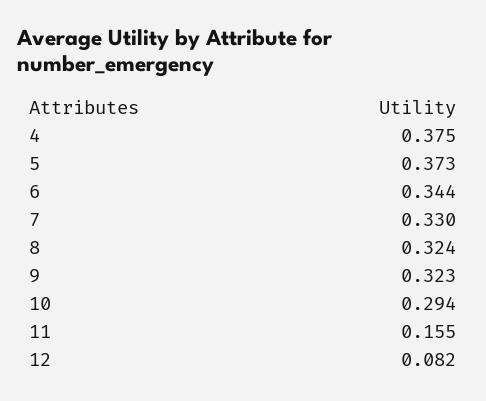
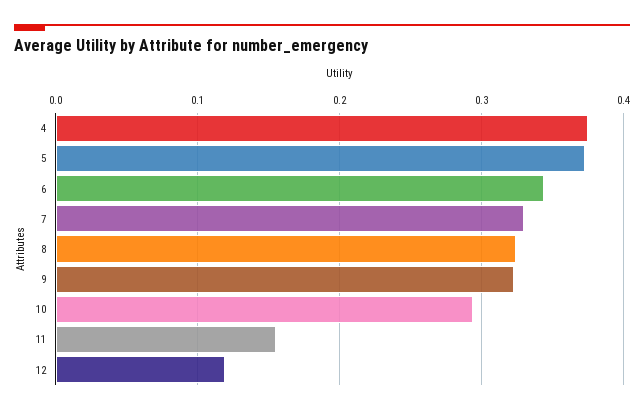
12: 0.082 -> 0.12

